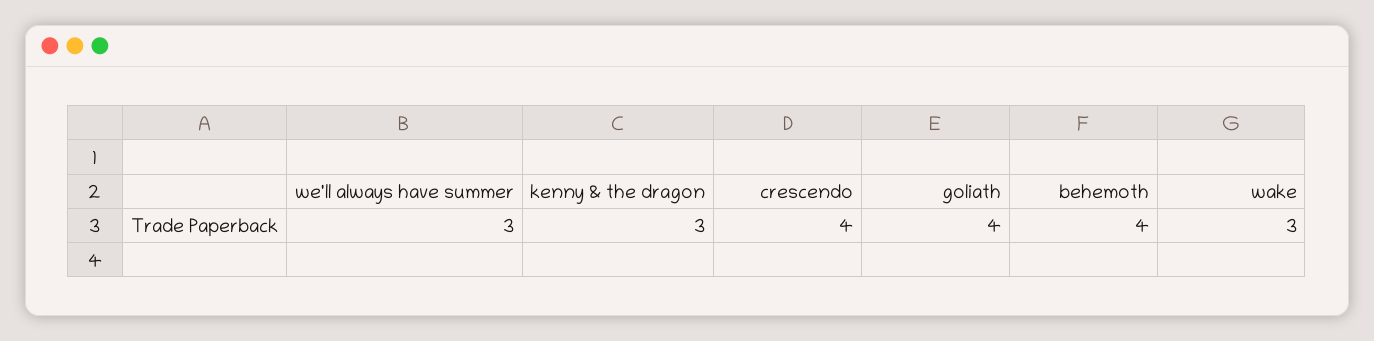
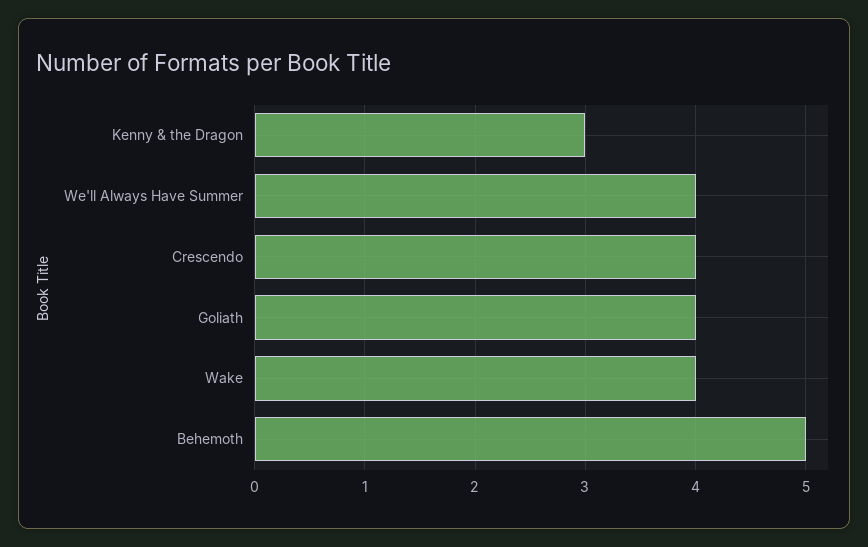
we'll always have summer: 3 -> 4
behemoth: 4 -> 5
wake: 3 -> 4

